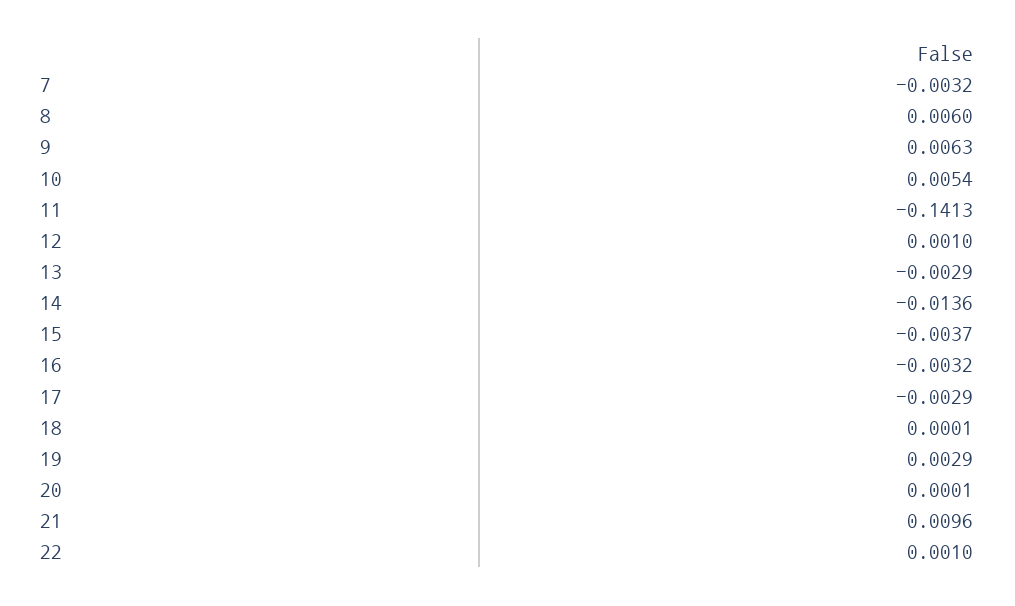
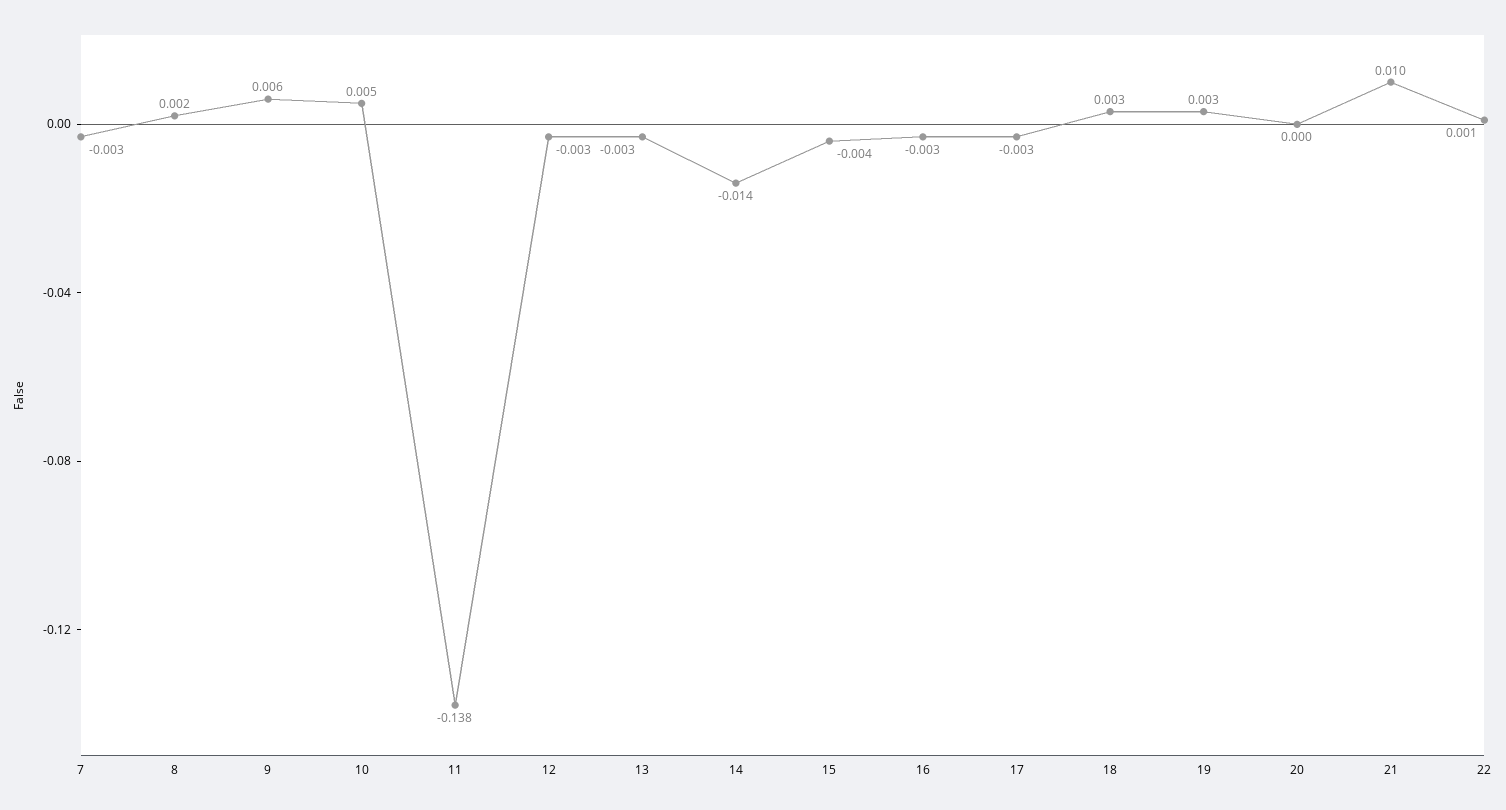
8: 0.006 -> 0.002
11: -0.1413 -> -0.138
12: 0.001 -> -0.003
18: 0.0001 -> 0.003

